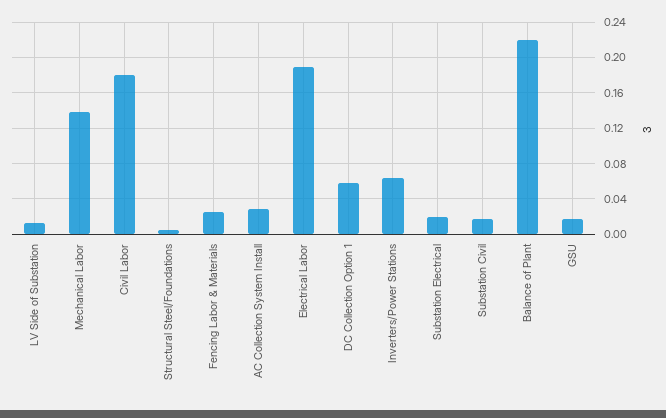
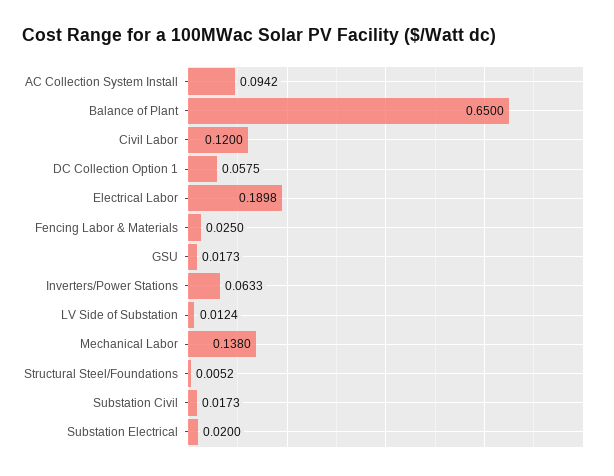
Civil Labor: 0.18 -> 0.12
AC Collection System Install: 0.03 -> 0.0942
Balance of Plant: 0.22 -> 0.65

